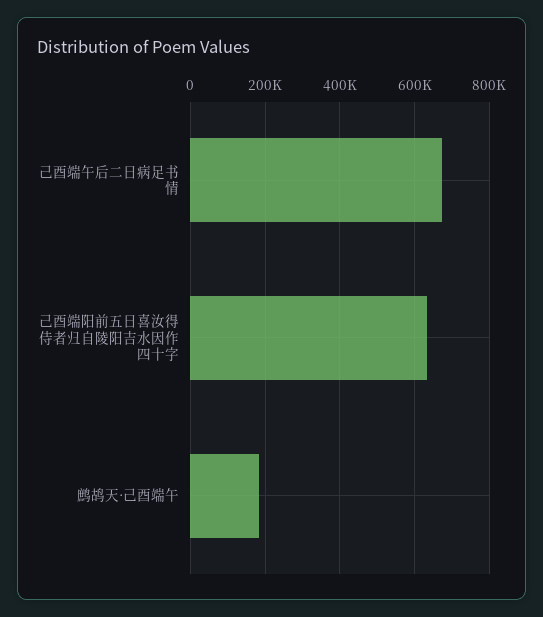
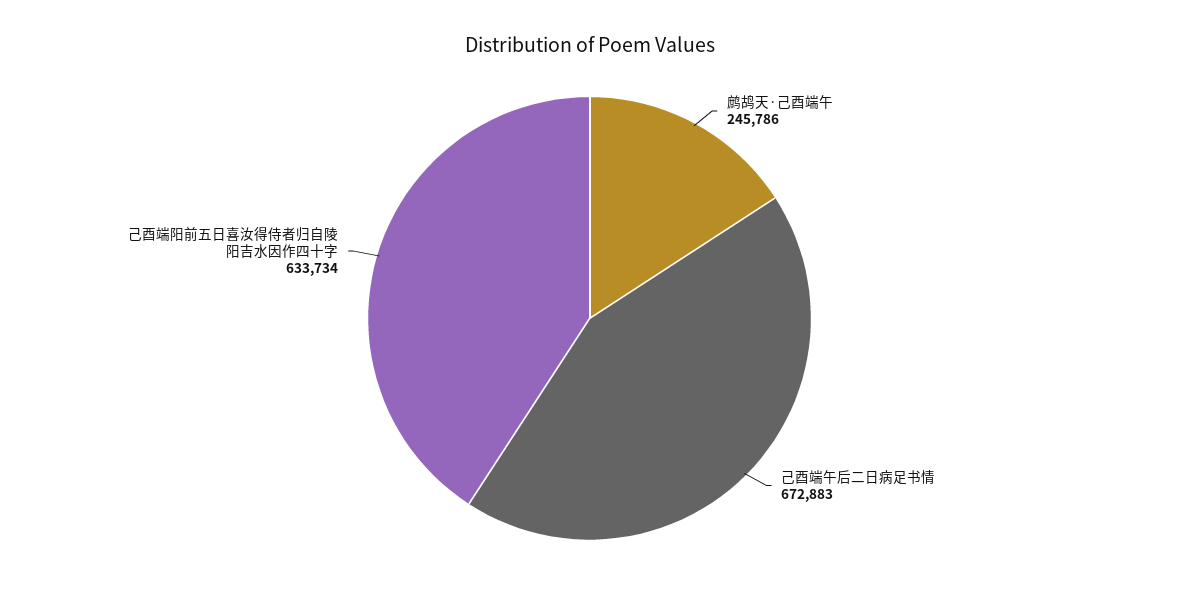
鹧鸪天·己酉端午: 180000 -> 245786

